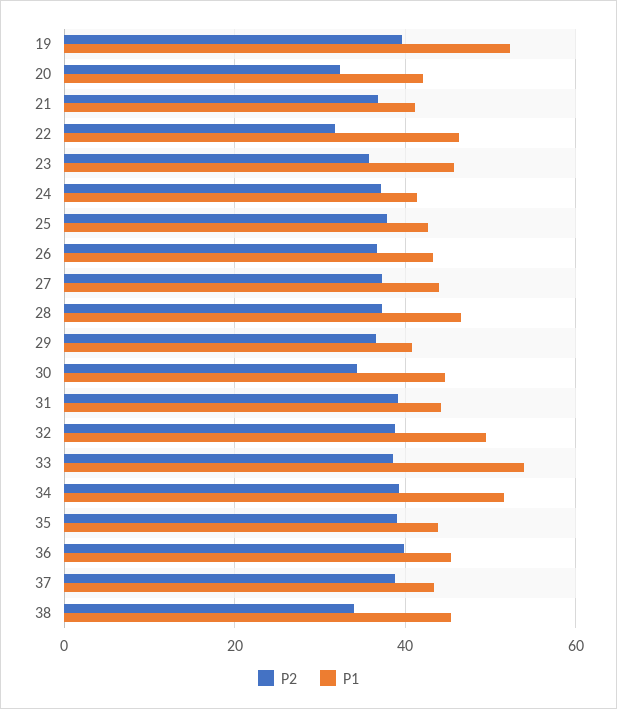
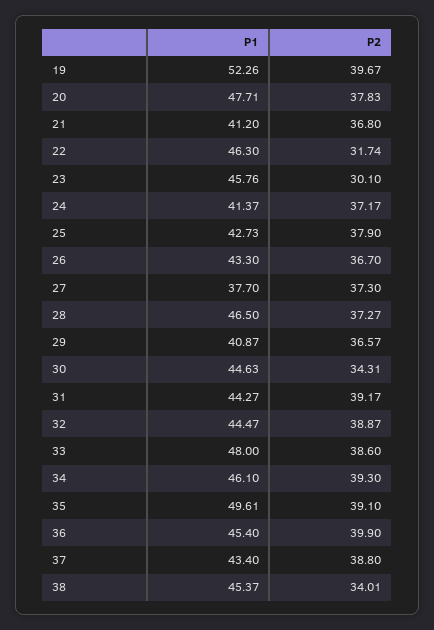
P2, 20: 32 -> 37.83
P1, 20: 42 -> 47.71
P2, 23: 36 -> 30.1
P1, 27: 44 -> 37.7
P1, 32: 50 -> 44.47
P1, 33: 54 -> 48
P1, 34: 52 -> 46.1
P1, 35: 44 -> 49.61

